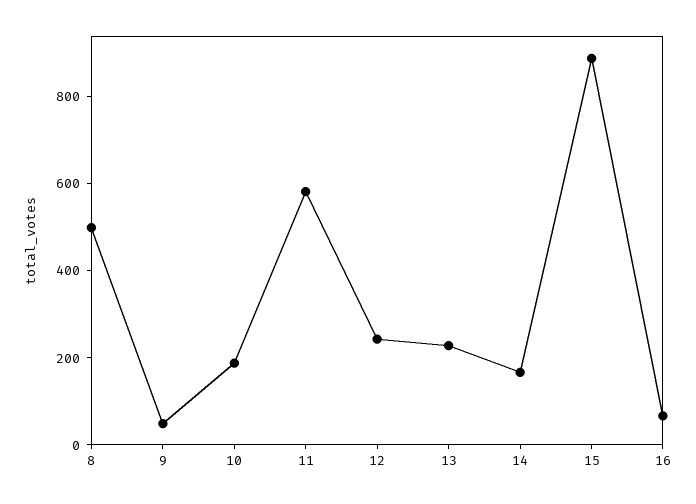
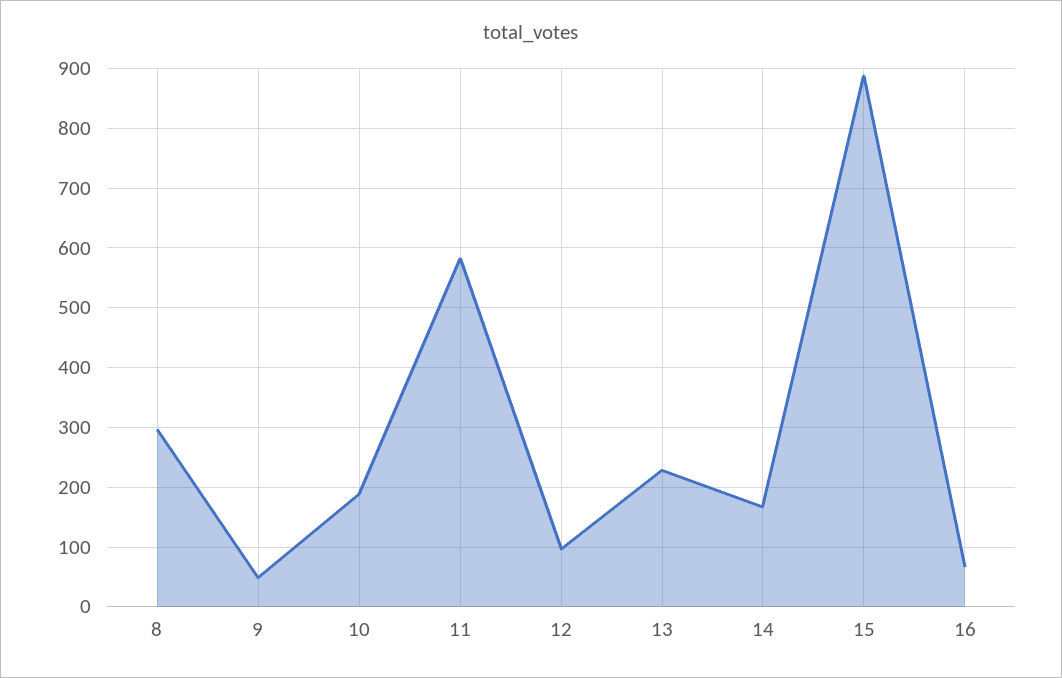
8: 500 -> 300
12: 250 -> 100

